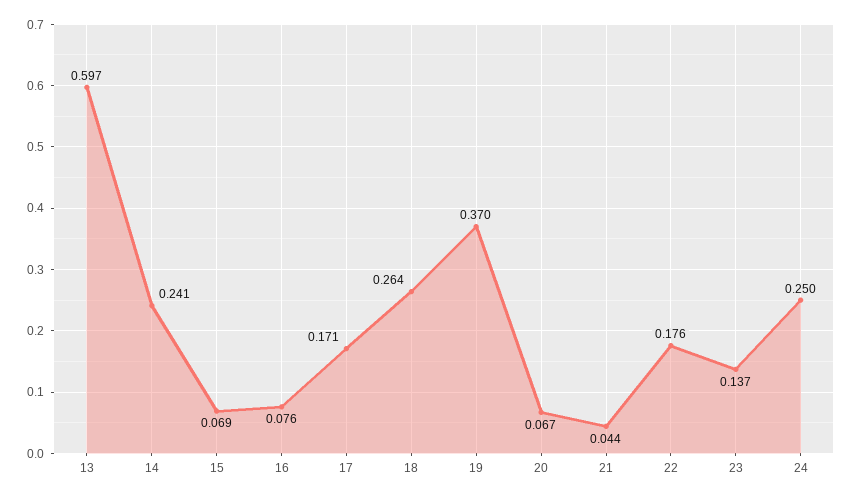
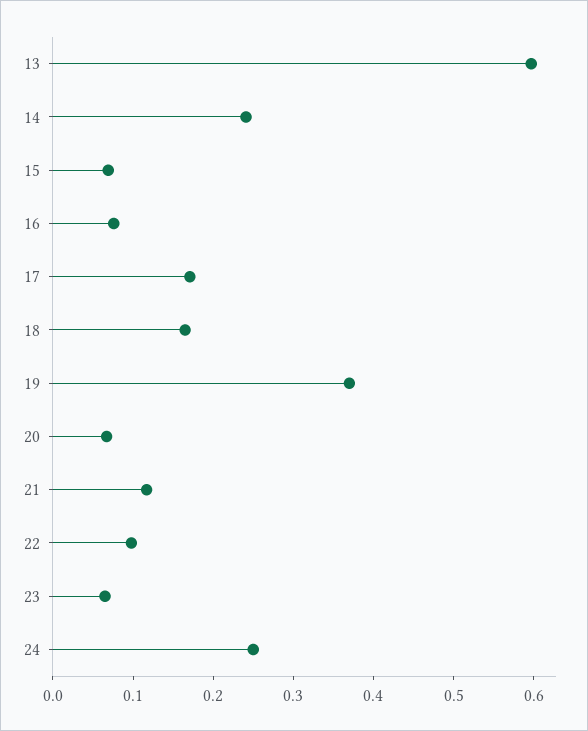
18: 0.264 -> 0.16
21: 0.044 -> 0.12
22: 0.176 -> 0.1
23: 0.137 -> 0.06

